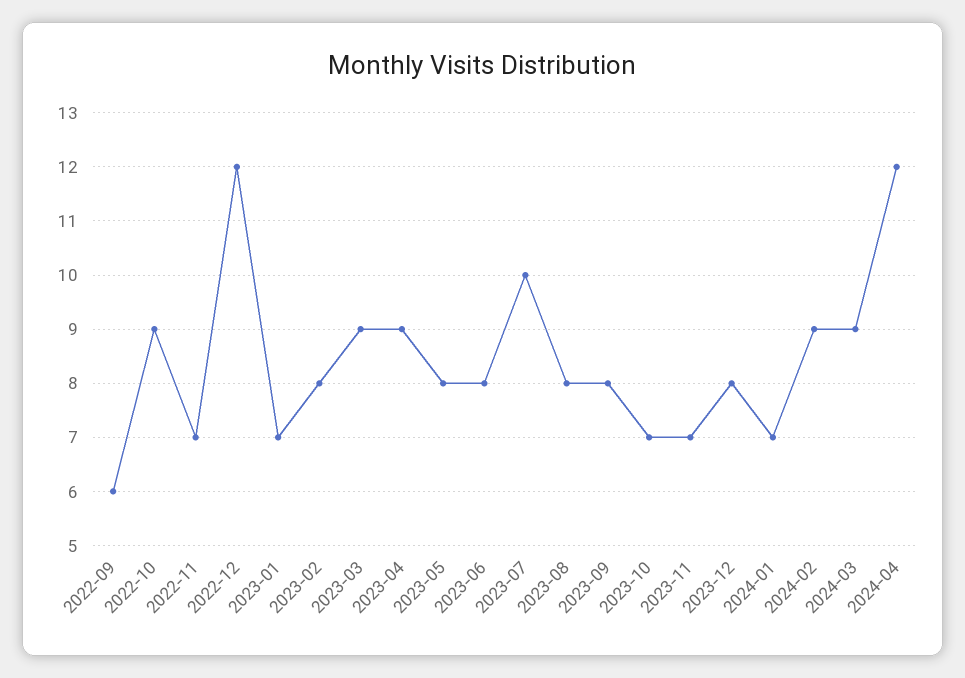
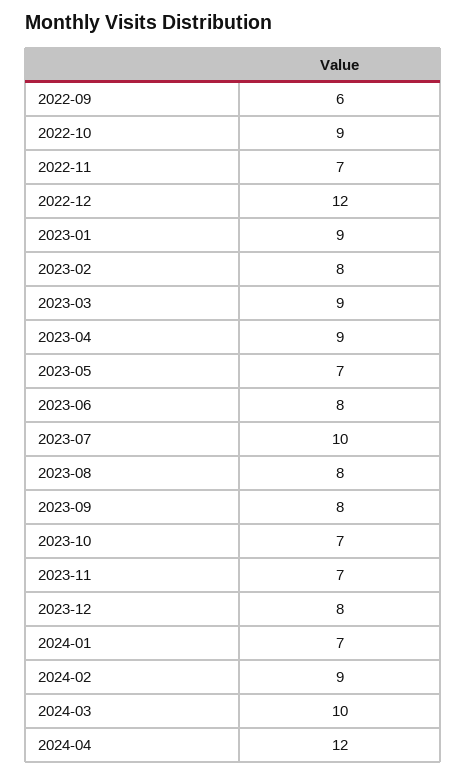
2023-01: 7 -> 9
2023-05: 8 -> 7
2024-03: 9 -> 10

